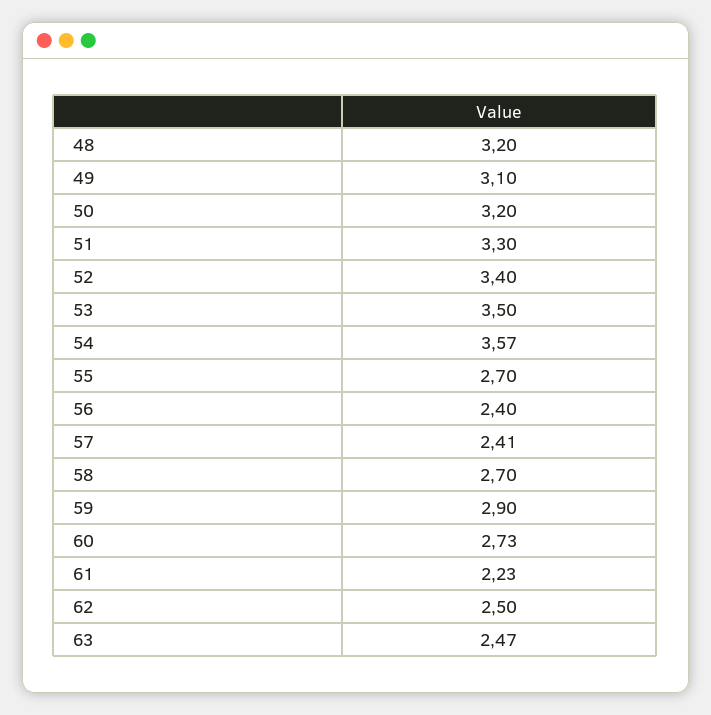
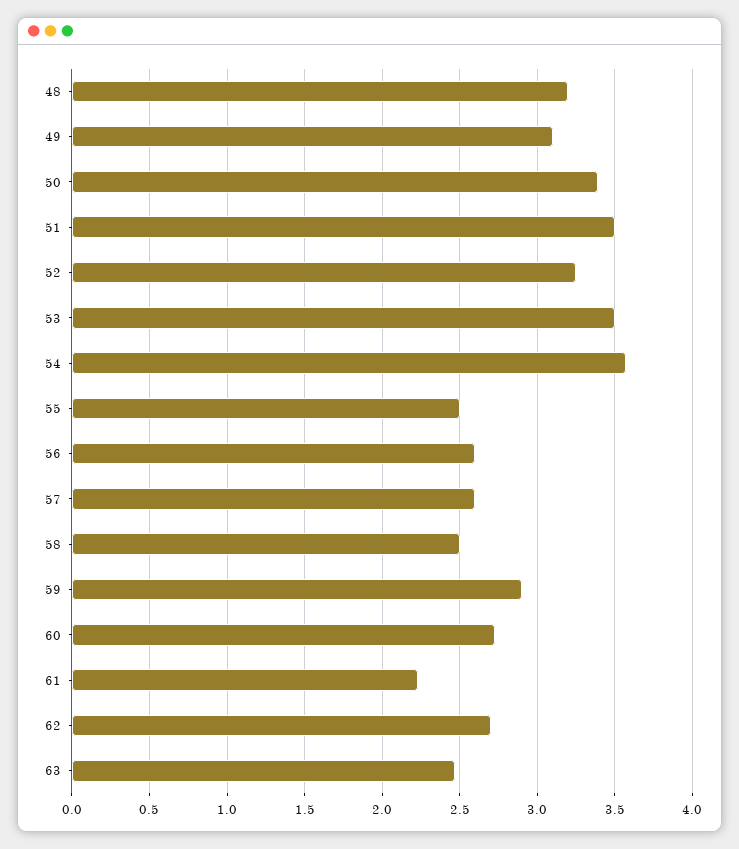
50: 3.2 -> 3.4
51: 3.3 -> 3.5
52: 3.4 -> 3.25
55: 2.7 -> 2.5
56: 2.4 -> 2.6
57: 2.41 -> 2.6
58: 2.7 -> 2.5
62: 2.5 -> 2.7

